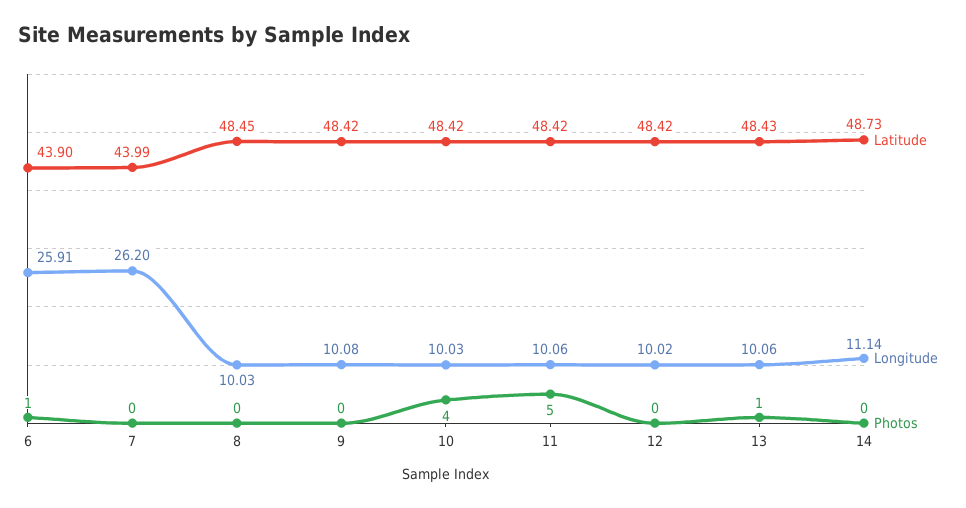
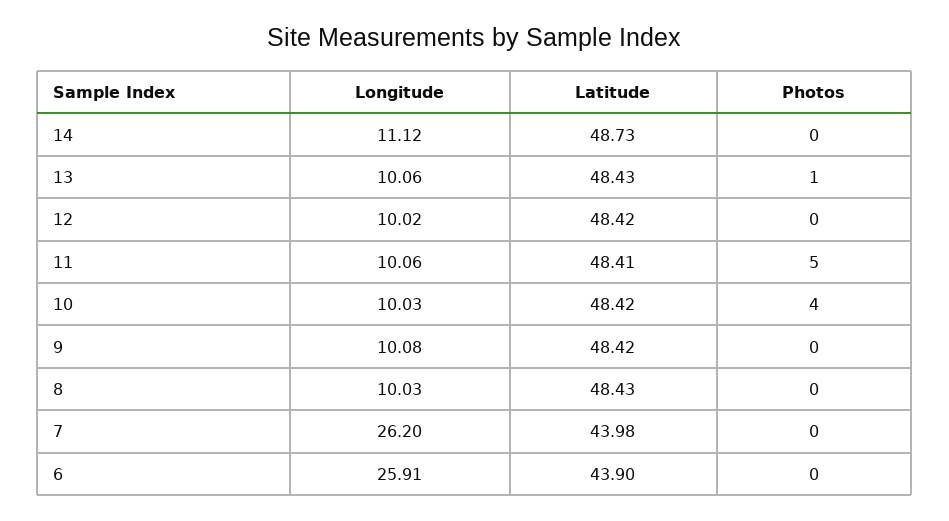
Photos, 6: 1 -> 0
Latitude, 7: 43.99 -> 43.98
Latitude, 8: 48.45 -> 48.43
Latitude, 11: 48.42 -> 48.41
Longitude, 14: 11.14 -> 11.12

